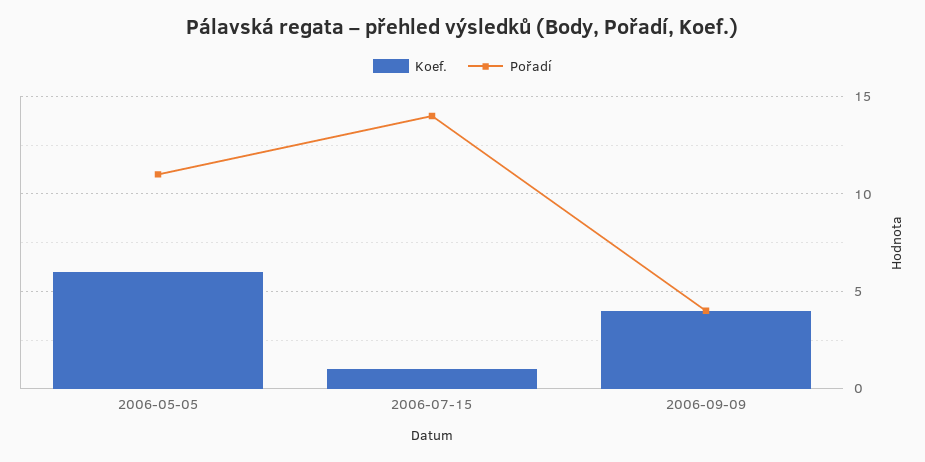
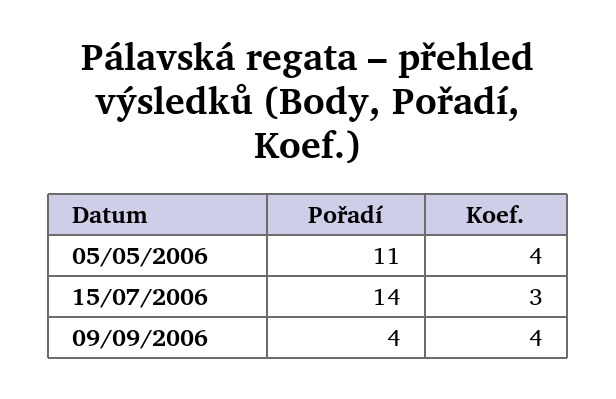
Koef., 2006-05-05: 6 -> 4
Koef., 2006-07-15: 1 -> 3

